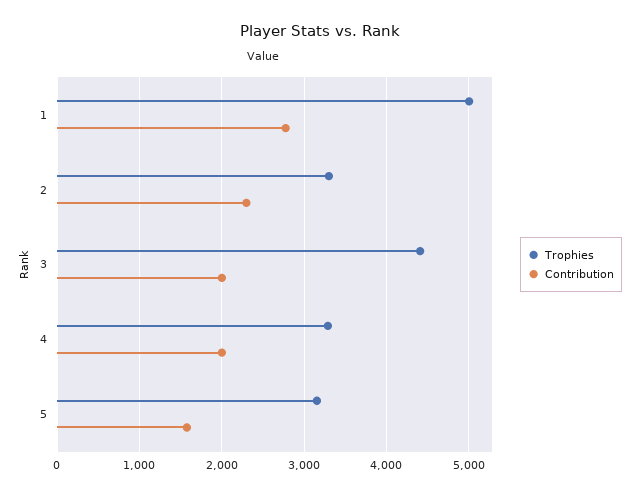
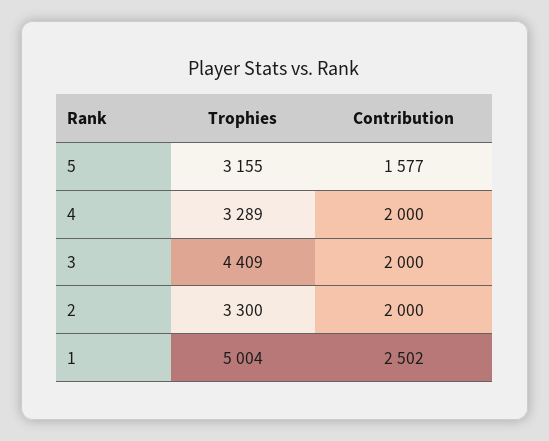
Contribution, 1: 2800 -> 2502
Contribution, 2: 2300 -> 2000

